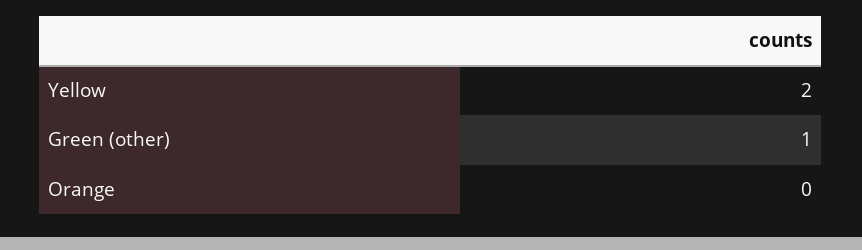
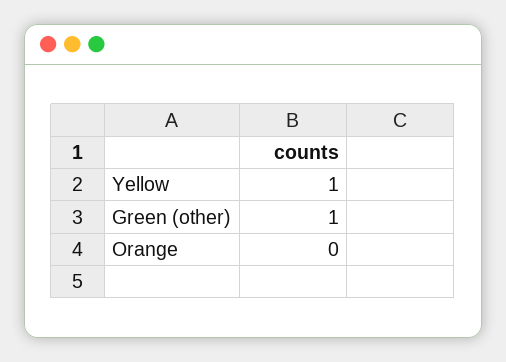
Yellow: 2 -> 1

